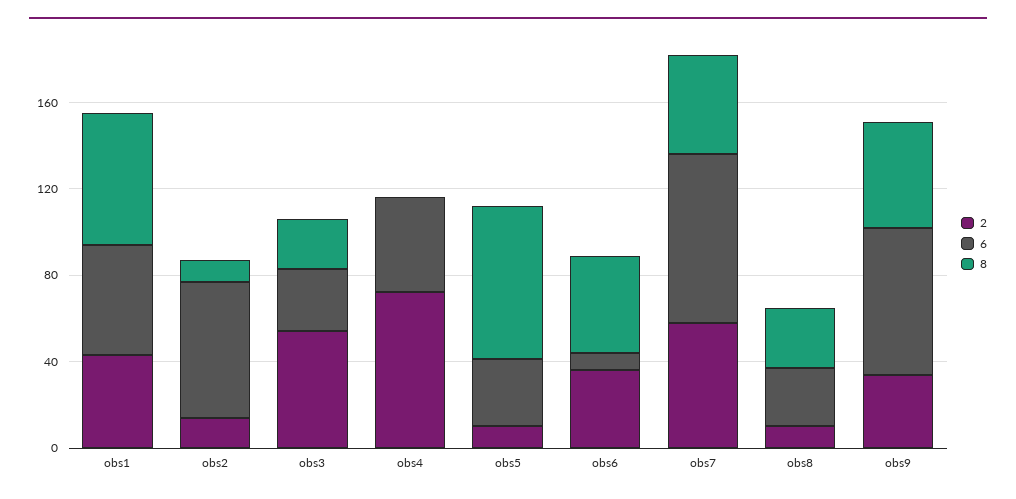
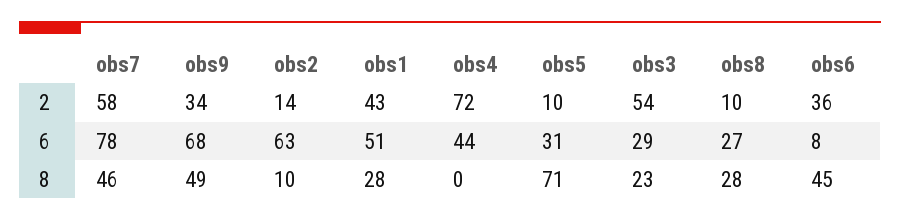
8, obs1: 60 -> 28

